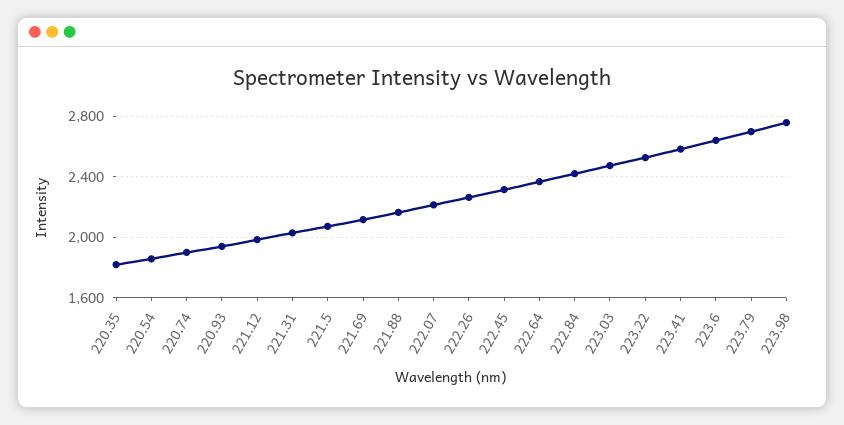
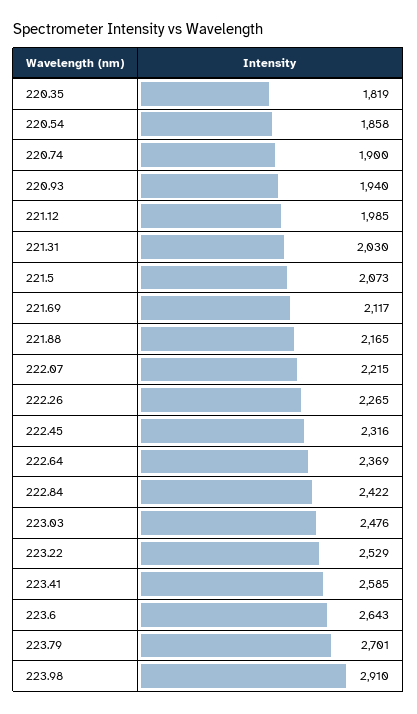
223.98: 2750 -> 2910

